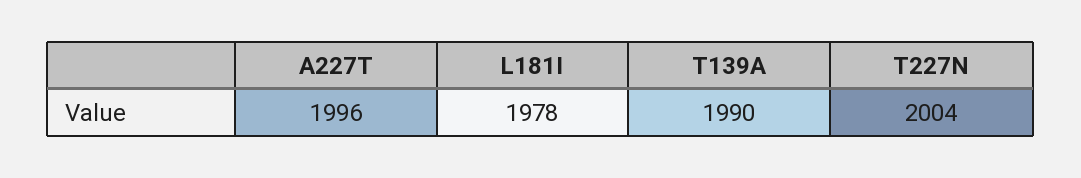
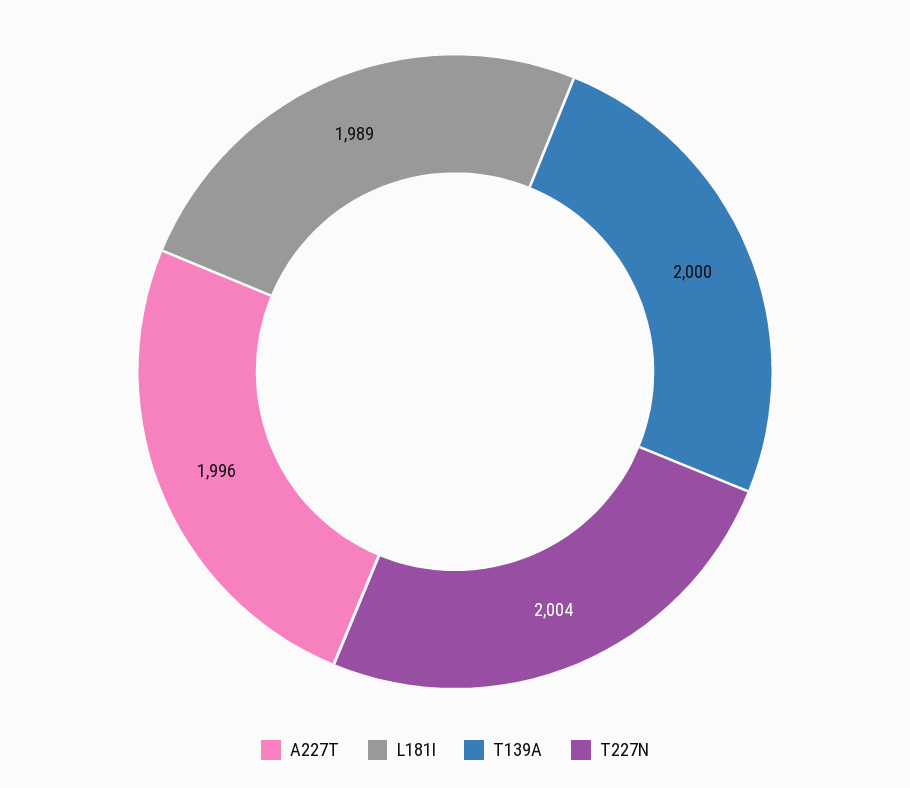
L181I: 1978 -> 1989
T139A: 1990 -> 2000

